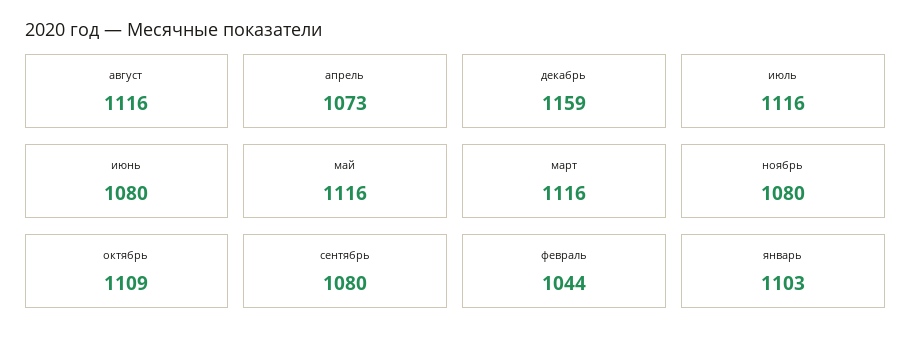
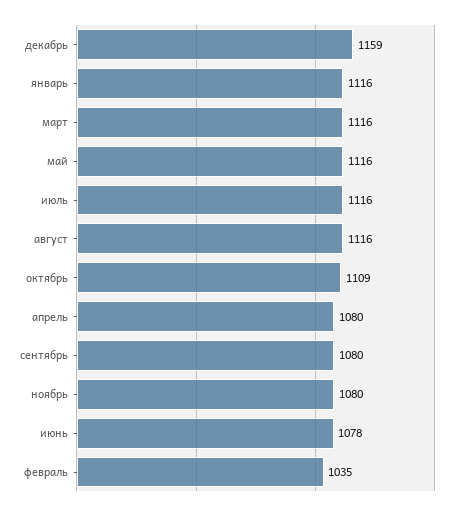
апрель: 1073 -> 1080
июнь: 1080 -> 1078
февраль: 1044 -> 1035
январь: 1103 -> 1116

